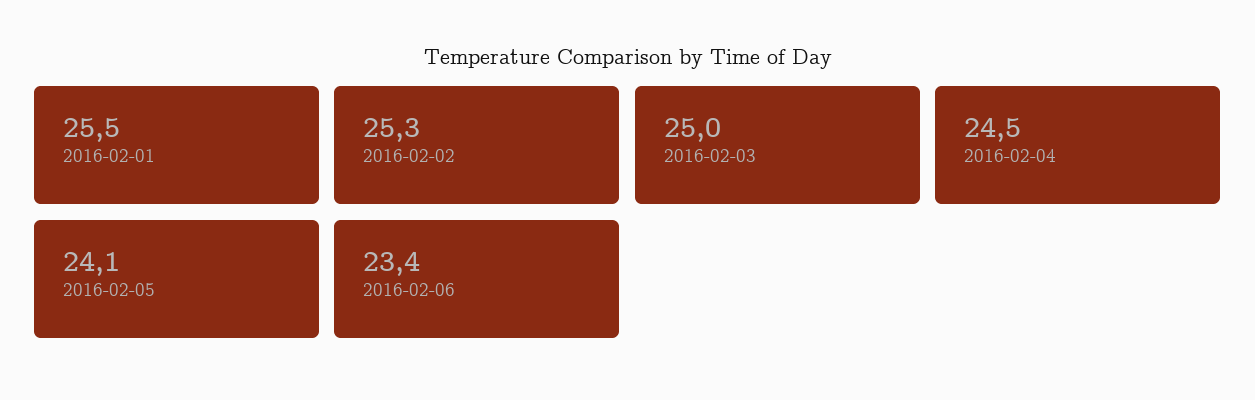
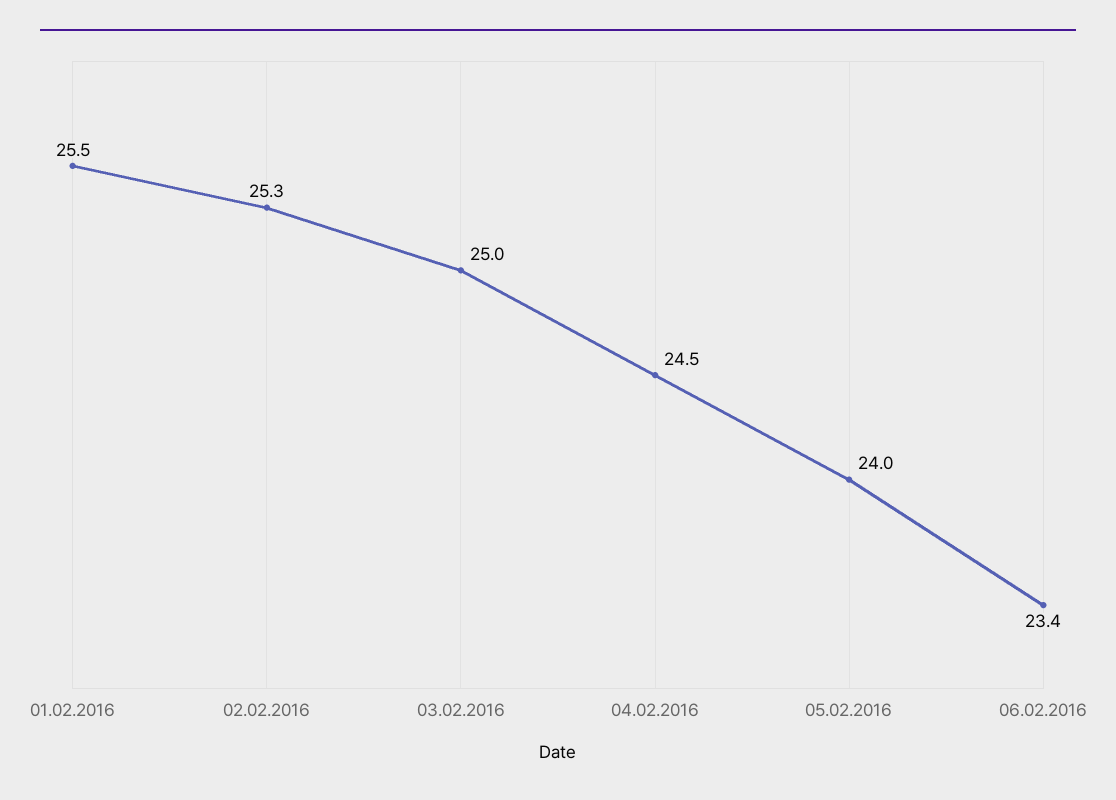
2016-02-05: 24.1 -> 24

